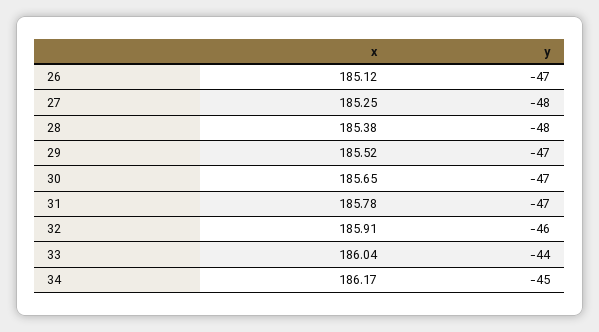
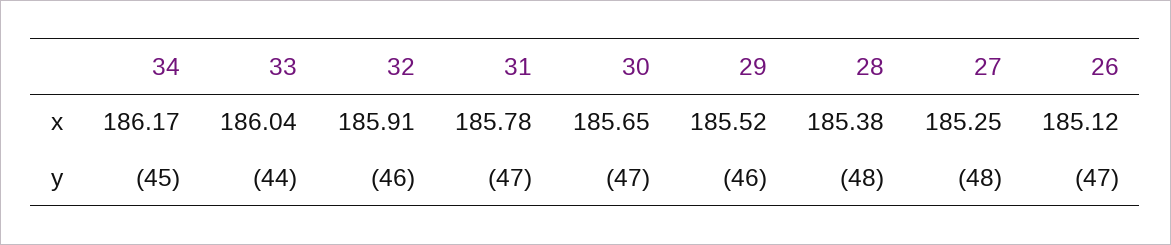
y, 29: -47 -> -46

